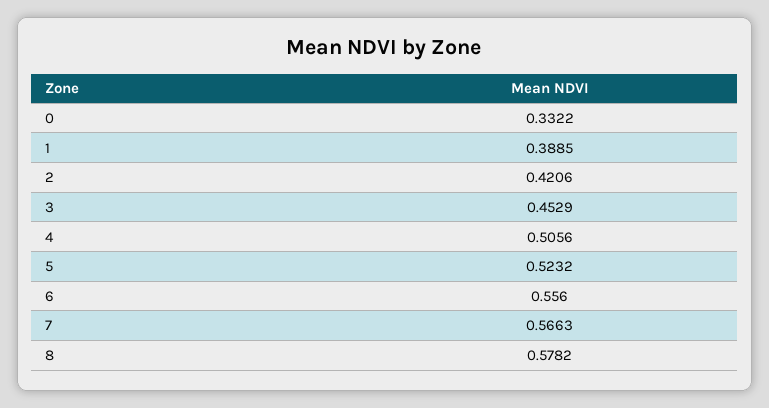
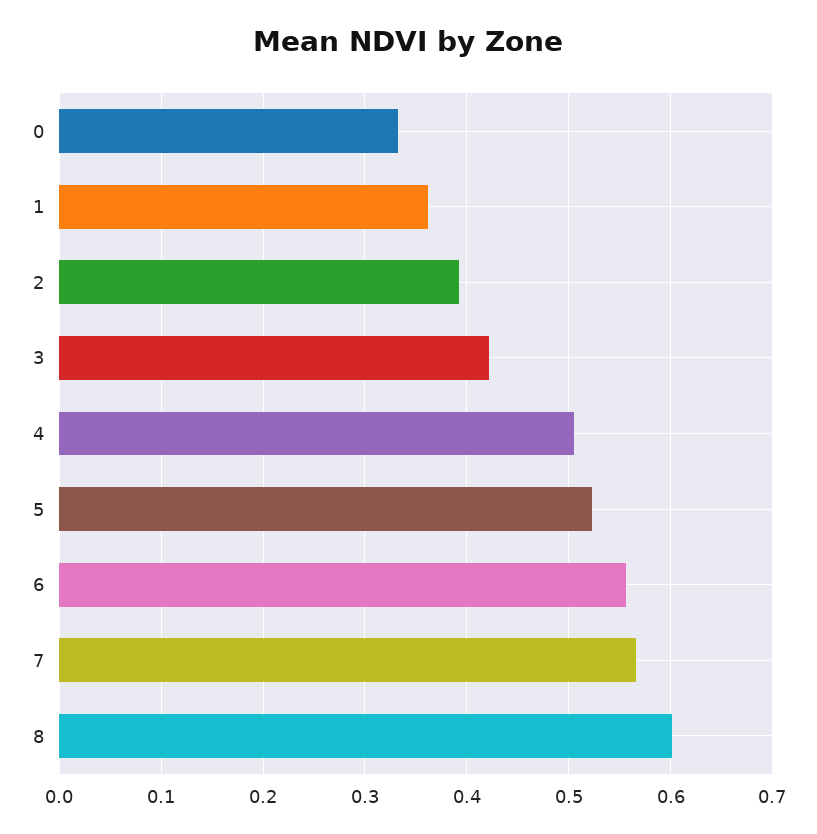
1: 0.3885 -> 0.36
2: 0.4206 -> 0.39
3: 0.4529 -> 0.42
8: 0.5782 -> 0.6

